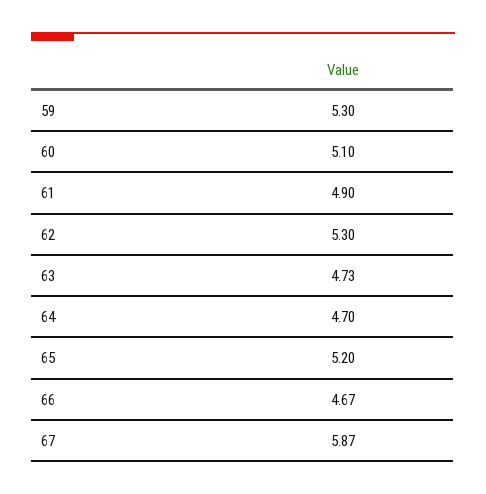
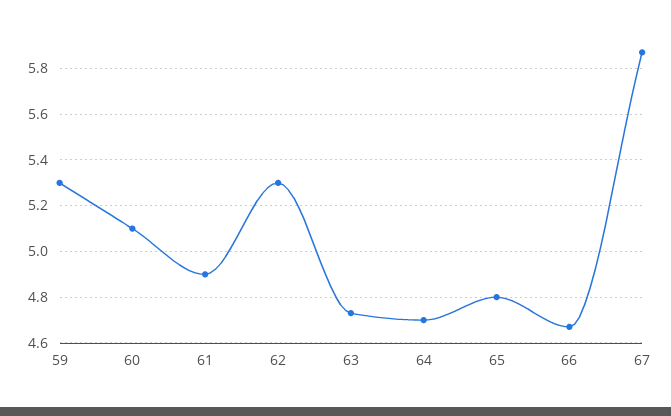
65: 5.2 -> 4.8

